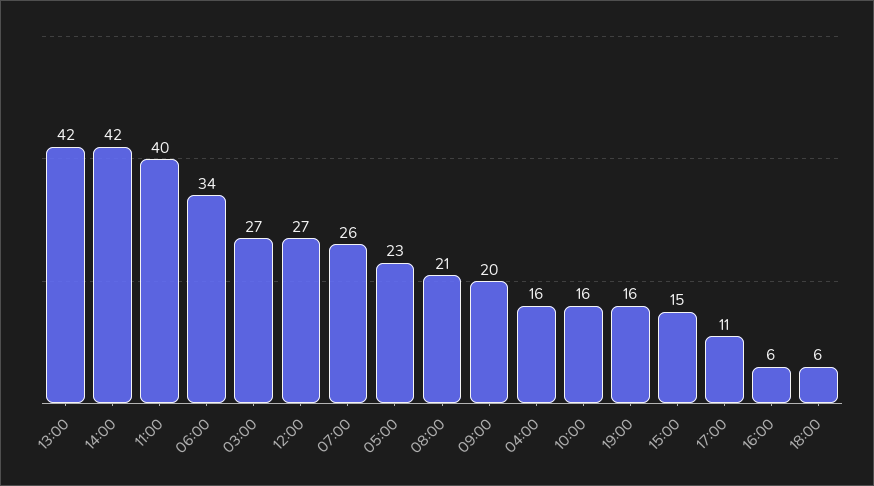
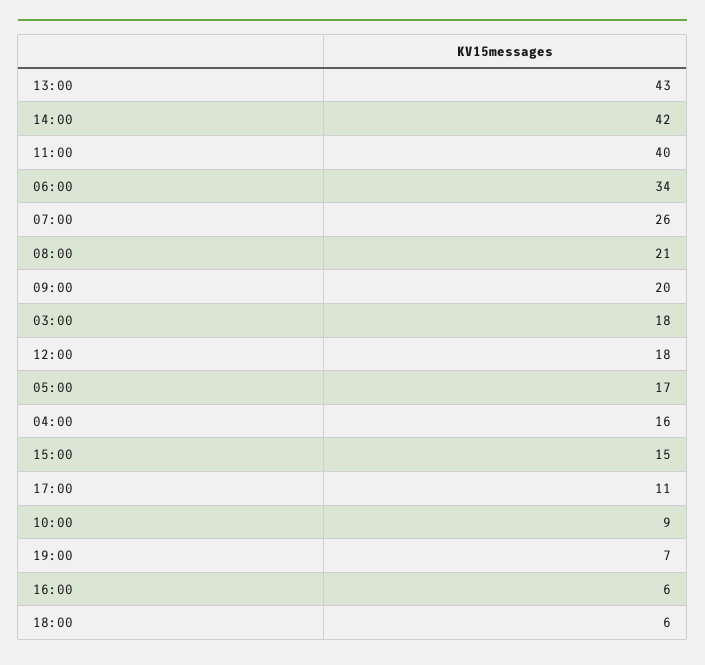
13:00: 42 -> 43
03:00: 27 -> 18
12:00: 27 -> 18
05:00: 23 -> 17
10:00: 16 -> 9
19:00: 16 -> 7

